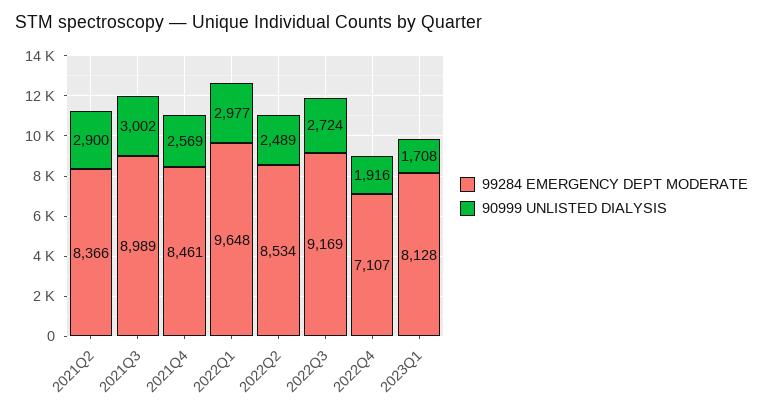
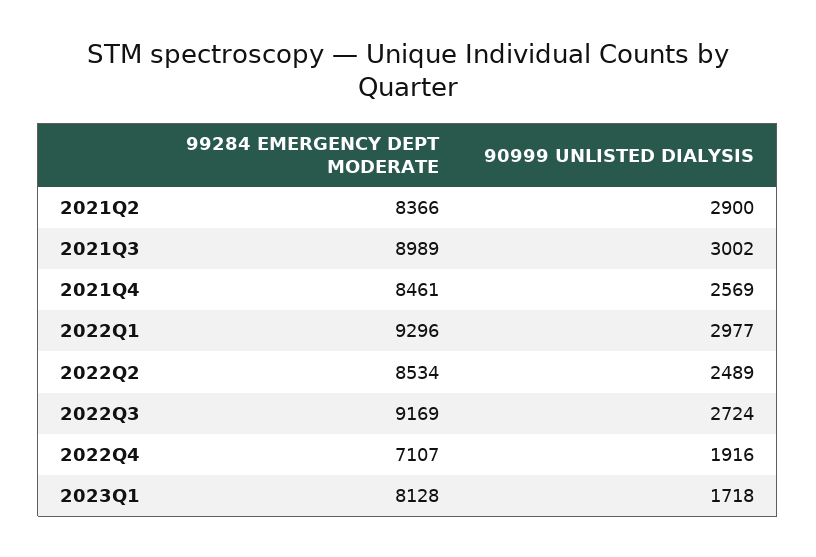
99284 EMERGENCY DEPT MODERATE, 2022Q1: 9648 -> 9296
90999 UNLISTED DIALYSIS, 2023Q1: 1708 -> 1718

